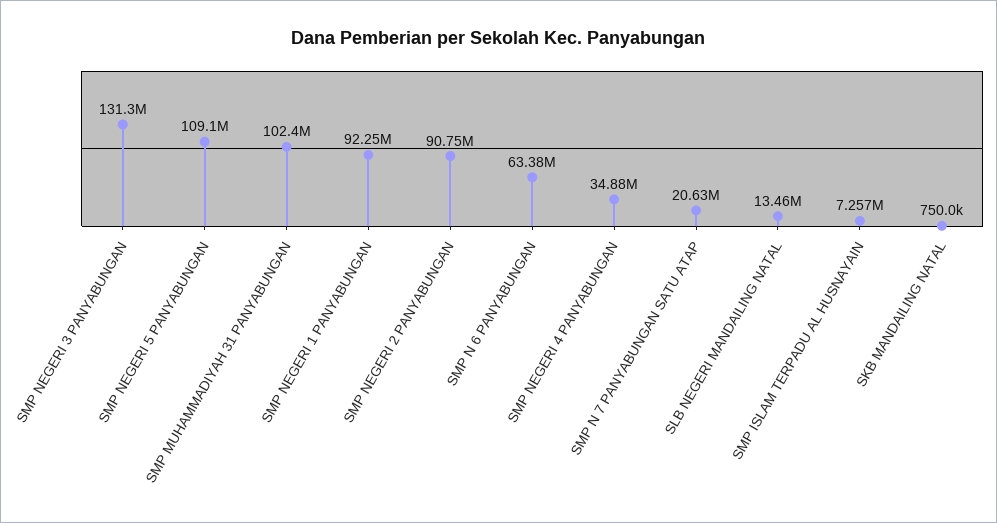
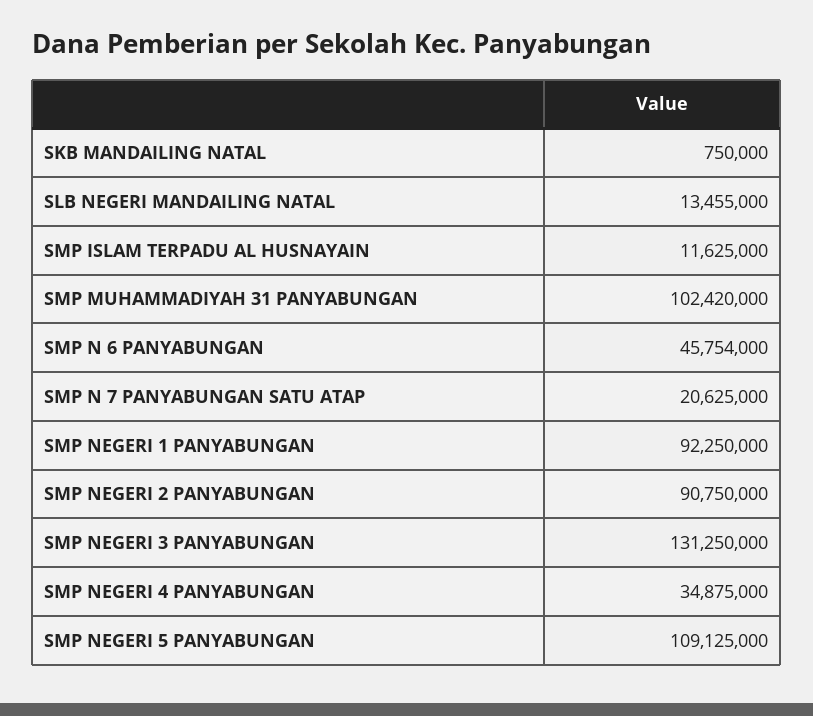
SMP N 6 PANYABUNGAN: 63380000 -> 45754000
SMP ISLAM TERPADU AL HUSNAYAIN: 7257000 -> 11625000

